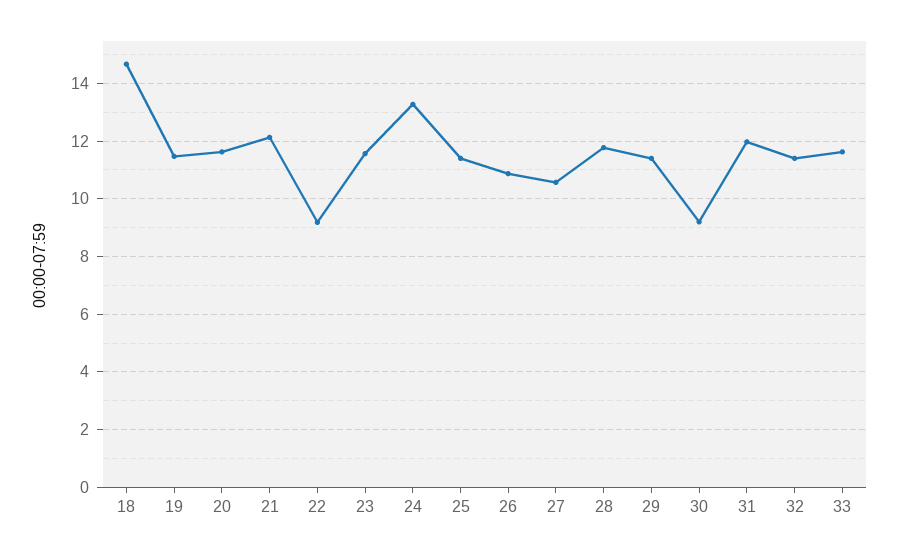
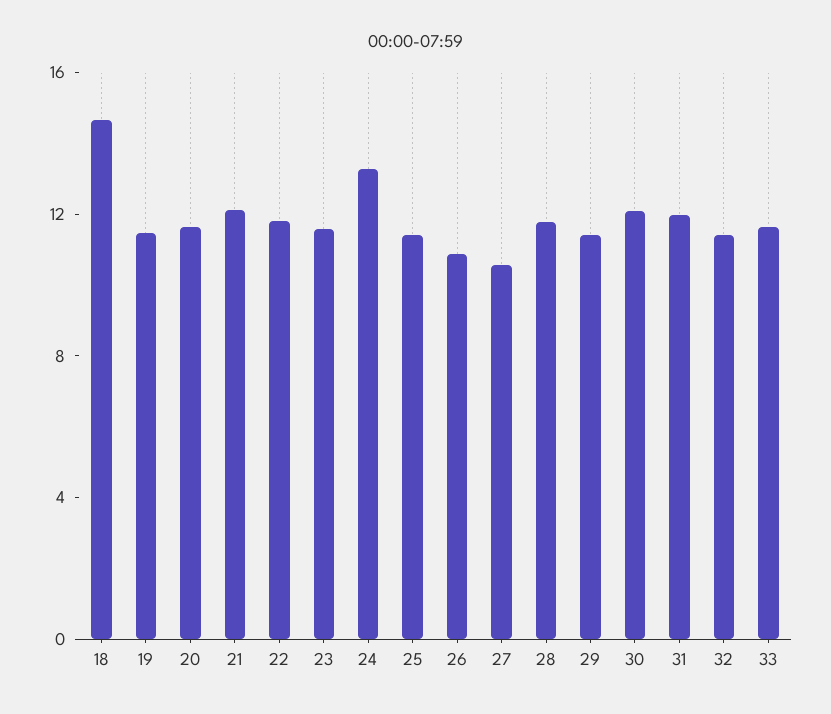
22: 9.25 -> 12
30: 9.25 -> 12

